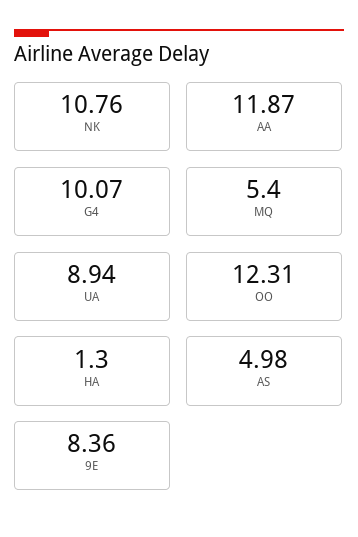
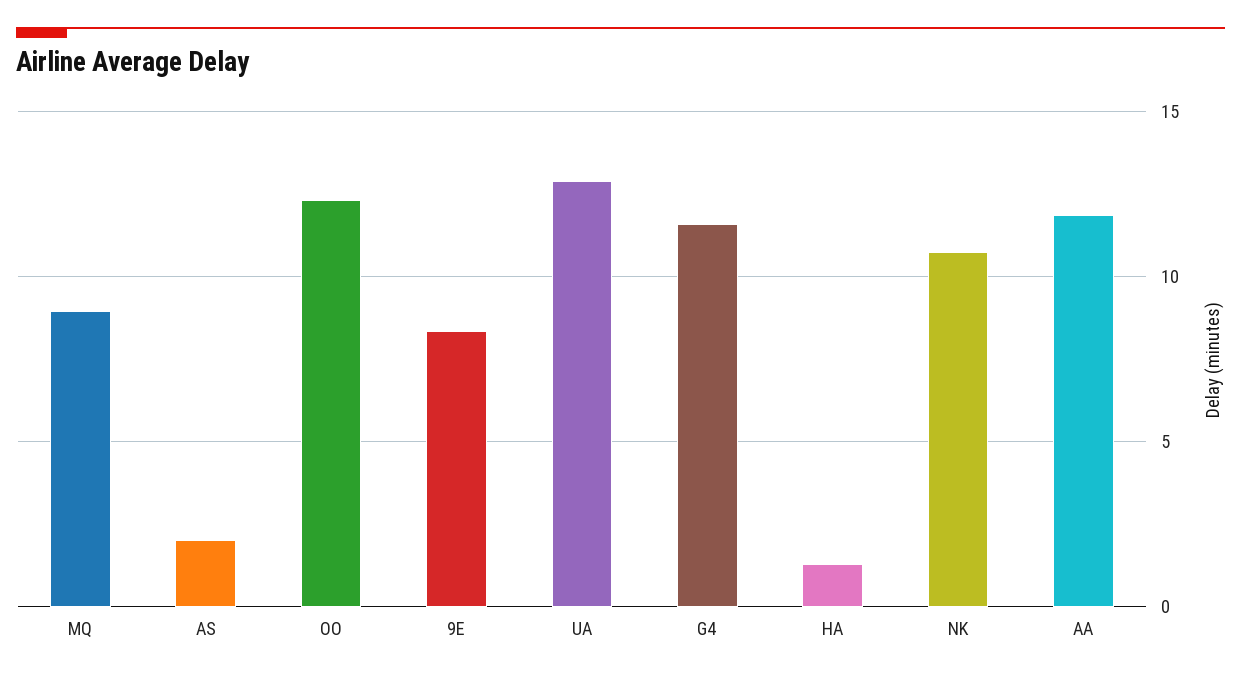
G4: 10.07 -> 11.5
MQ: 5.4 -> 9
UA: 8.94 -> 13
AS: 4.98 -> 2

